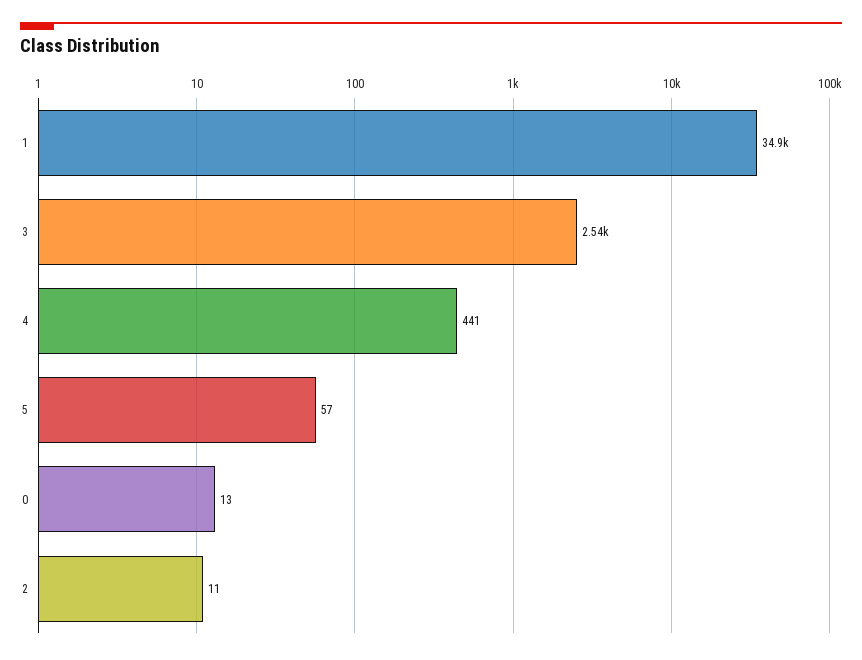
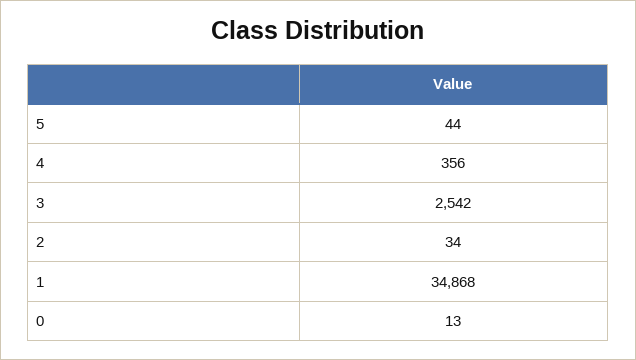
4: 441 -> 356
5: 57 -> 44
2: 11 -> 34

